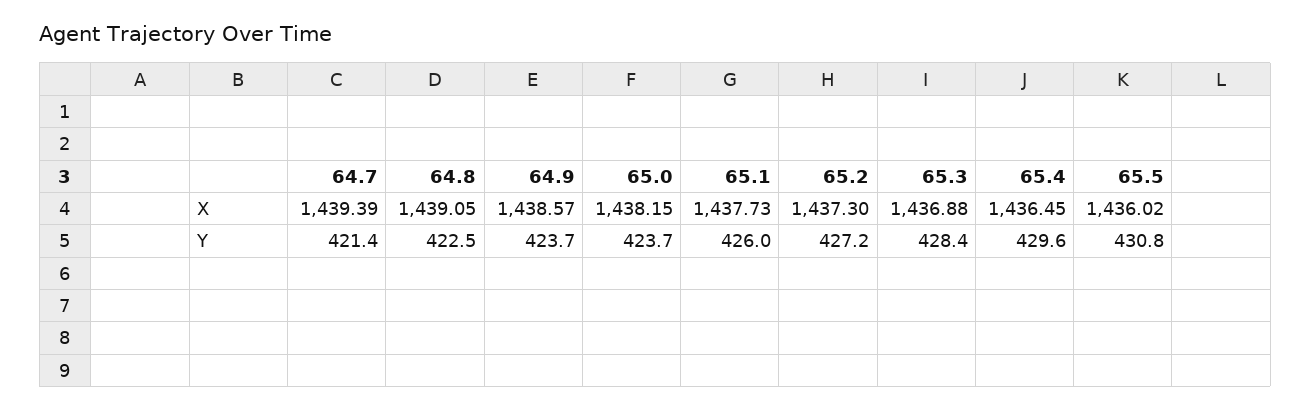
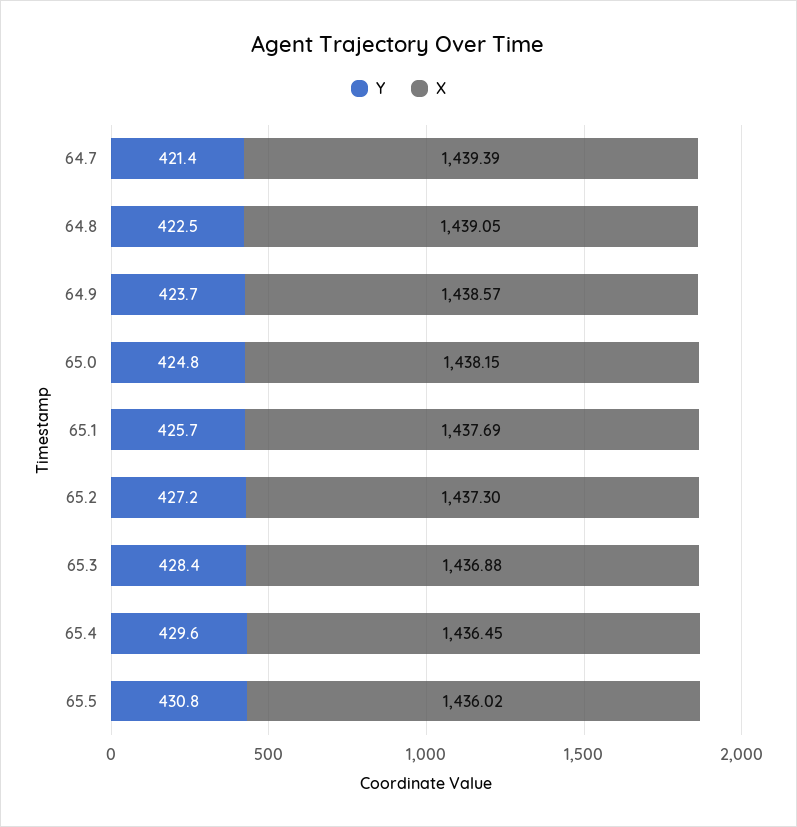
X, 65.1: 1437.73 -> 1437.69
Y, 65.0: 423.7 -> 424.8
Y, 65.1: 426 -> 425.7

